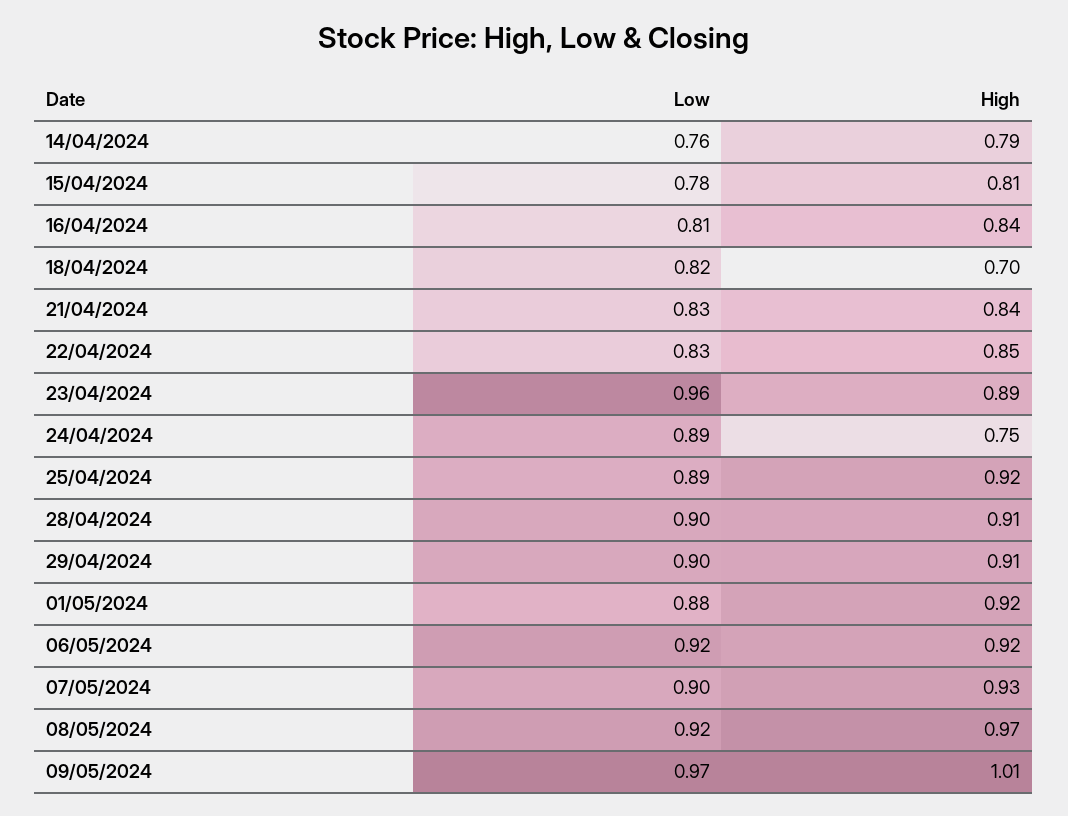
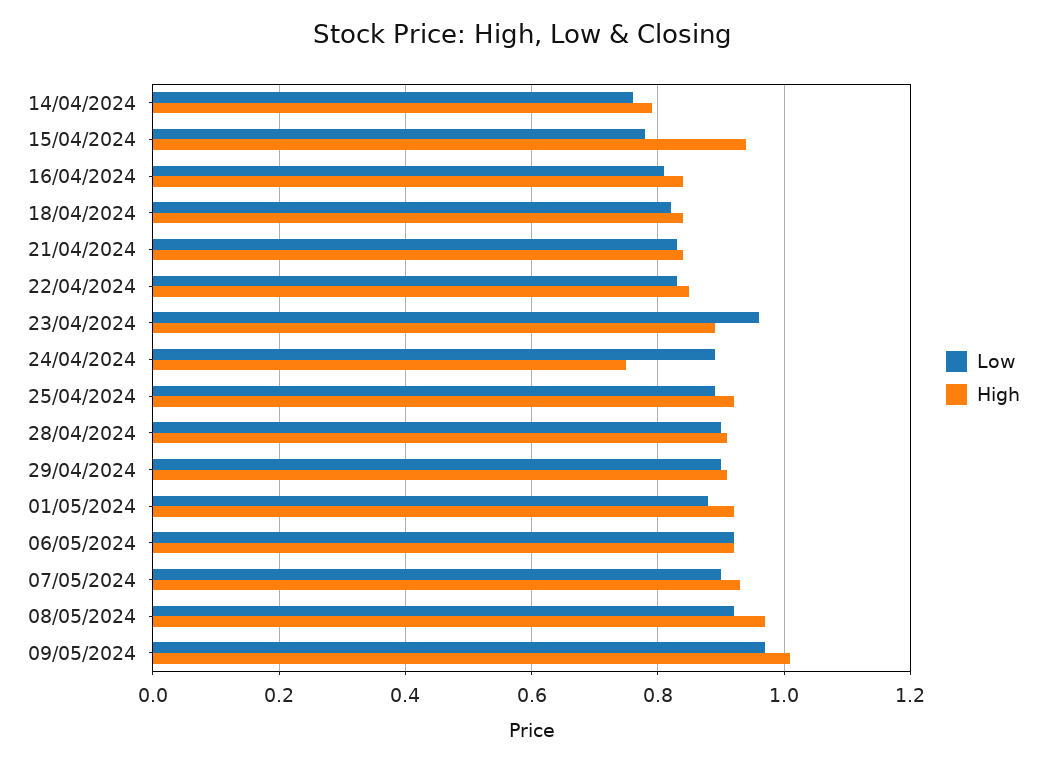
High, 15/04/2024: 0.81 -> 0.95
High, 18/04/2024: 0.7 -> 0.85

